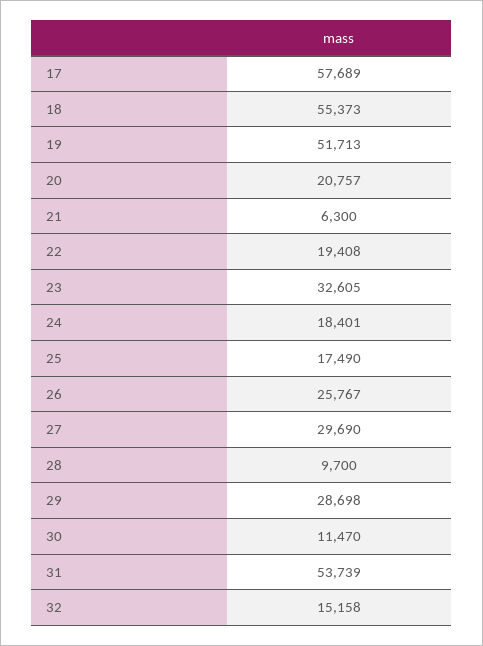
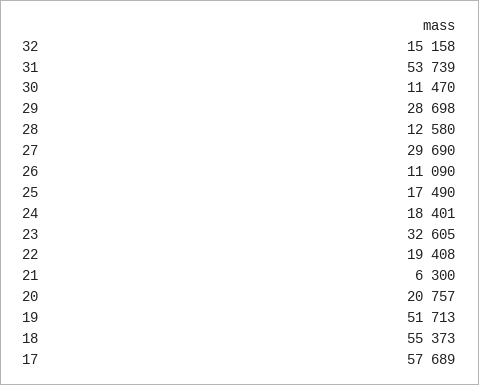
26: 25767 -> 11090
28: 9700 -> 12580

